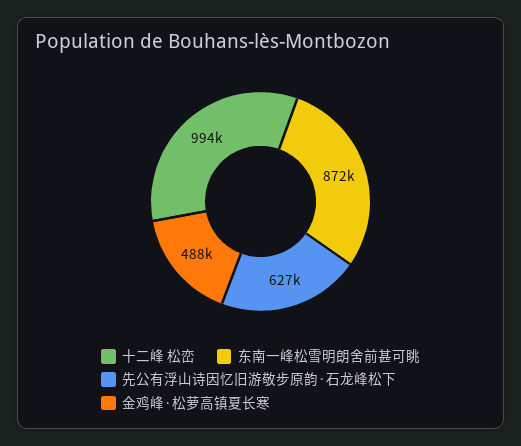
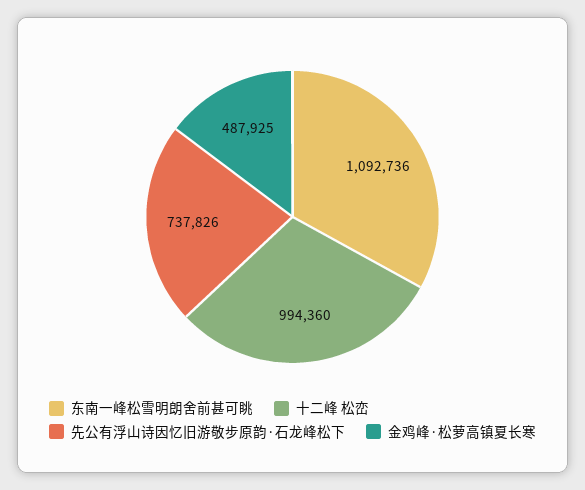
东南一峰松雪明朗舍前甚可眺: 872000 -> 1092736
先公有浮山诗因忆旧游敬步原韵·石龙峰松下: 627000 -> 737826

